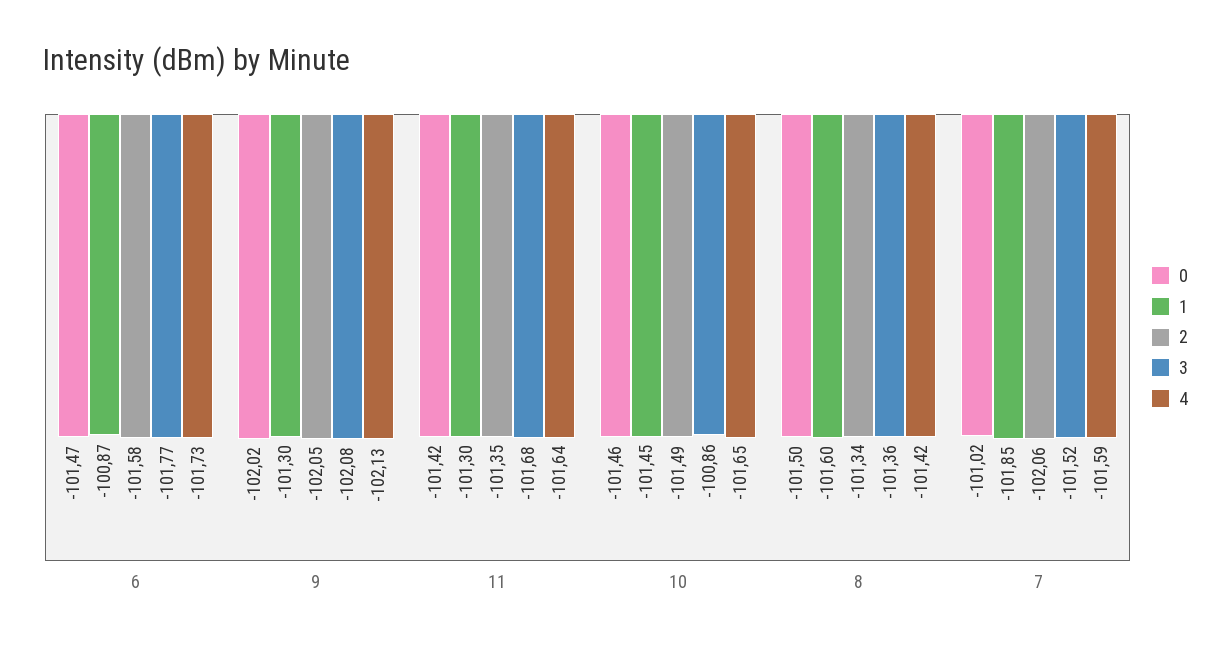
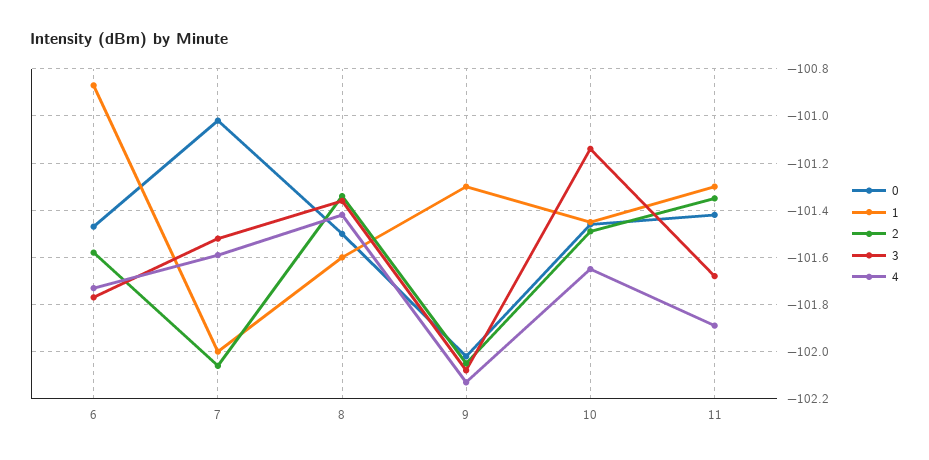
4, 11: -101.64 -> -101.9
3, 10: -100.86 -> -101.15
1, 7: -101.85 -> -102

